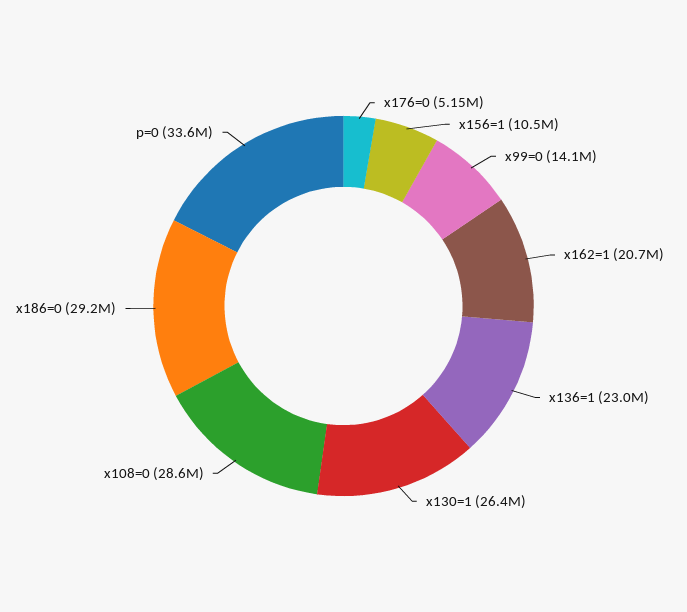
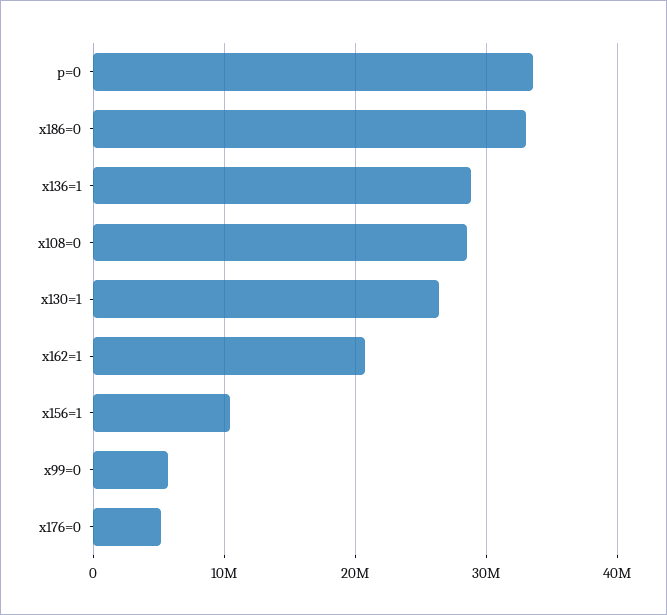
x99=0: 14100000 -> 6000000
x136=1: 23000000 -> 29000000
x186=0: 29200000 -> 33000000

